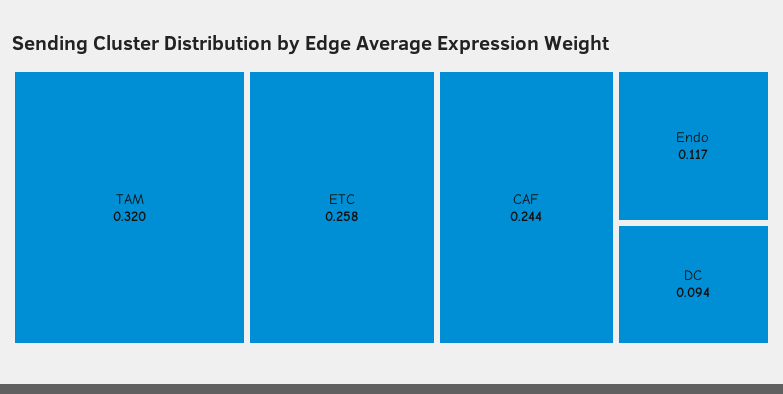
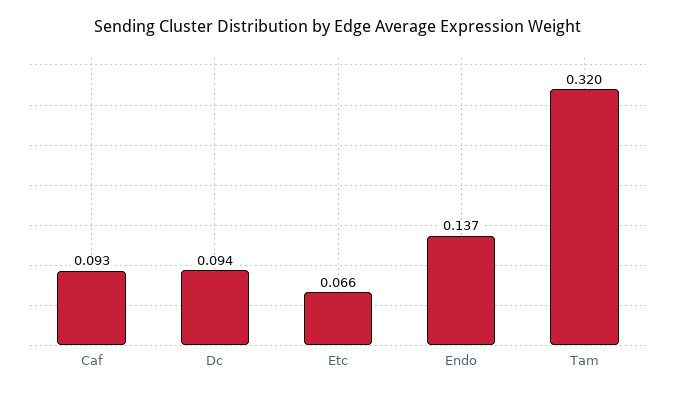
ETC: 0.258 -> 0.066
CAF: 0.244 -> 0.093
Endo: 0.117 -> 0.137

